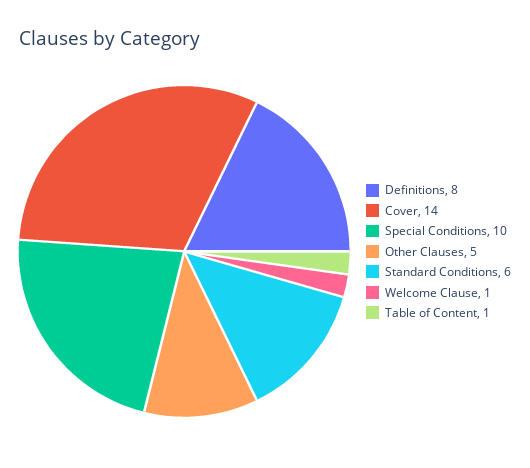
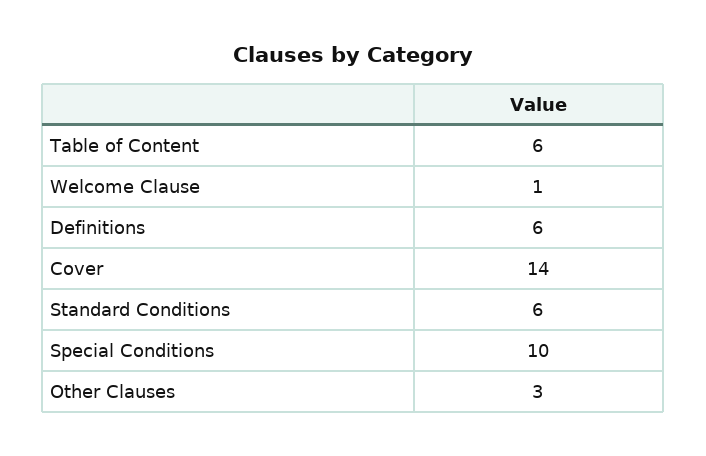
Definitions: 8 -> 6
Other Clauses: 5 -> 3
Table of Content: 1 -> 6

